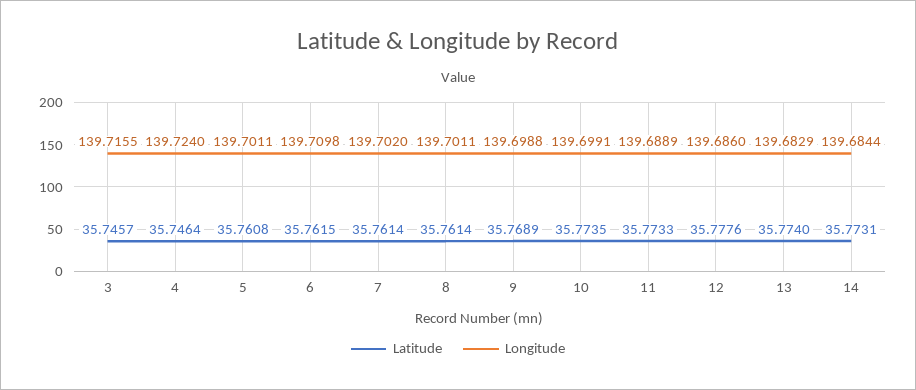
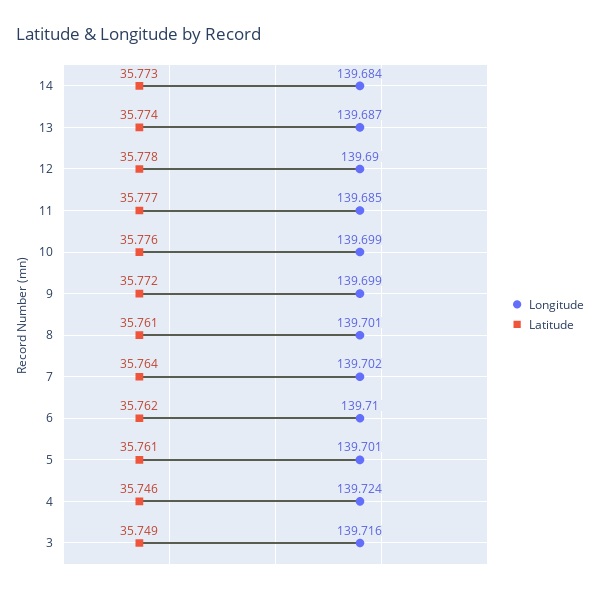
Latitude, 3: 35.7457 -> 35.749
Latitude, 7: 35.7614 -> 35.764
Latitude, 9: 35.7689 -> 35.772
Latitude, 10: 35.7735 -> 35.776
Latitude, 11: 35.7733 -> 35.777
Longitude, 11: 139.6889 -> 139.685
Longitude, 12: 139.686 -> 139.69
Longitude, 13: 139.6829 -> 139.687

